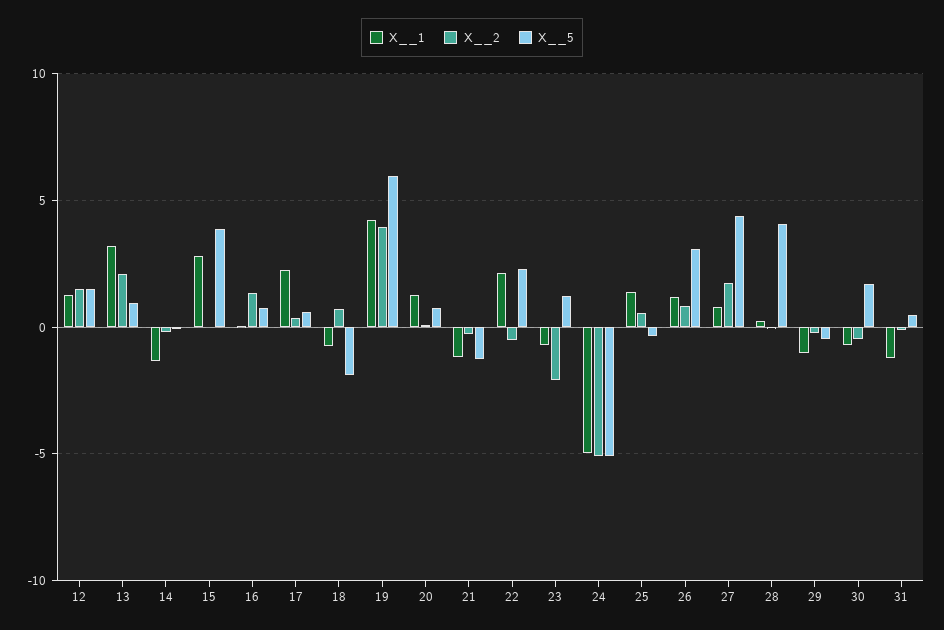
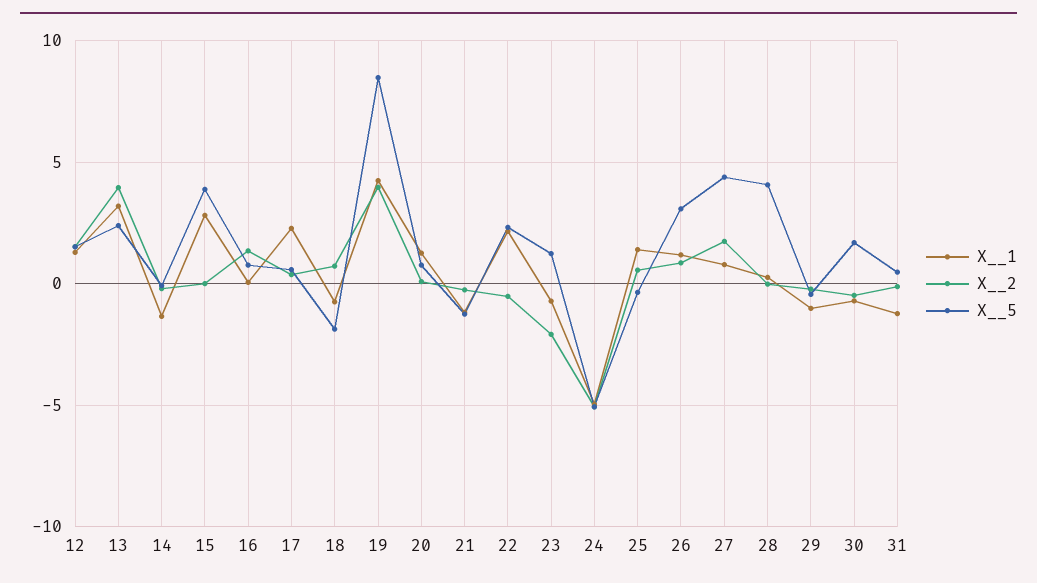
X__2, 13: 2 -> 4
X__5, 13: 1 -> 2.5
X__5, 19: 6 -> 8.5

